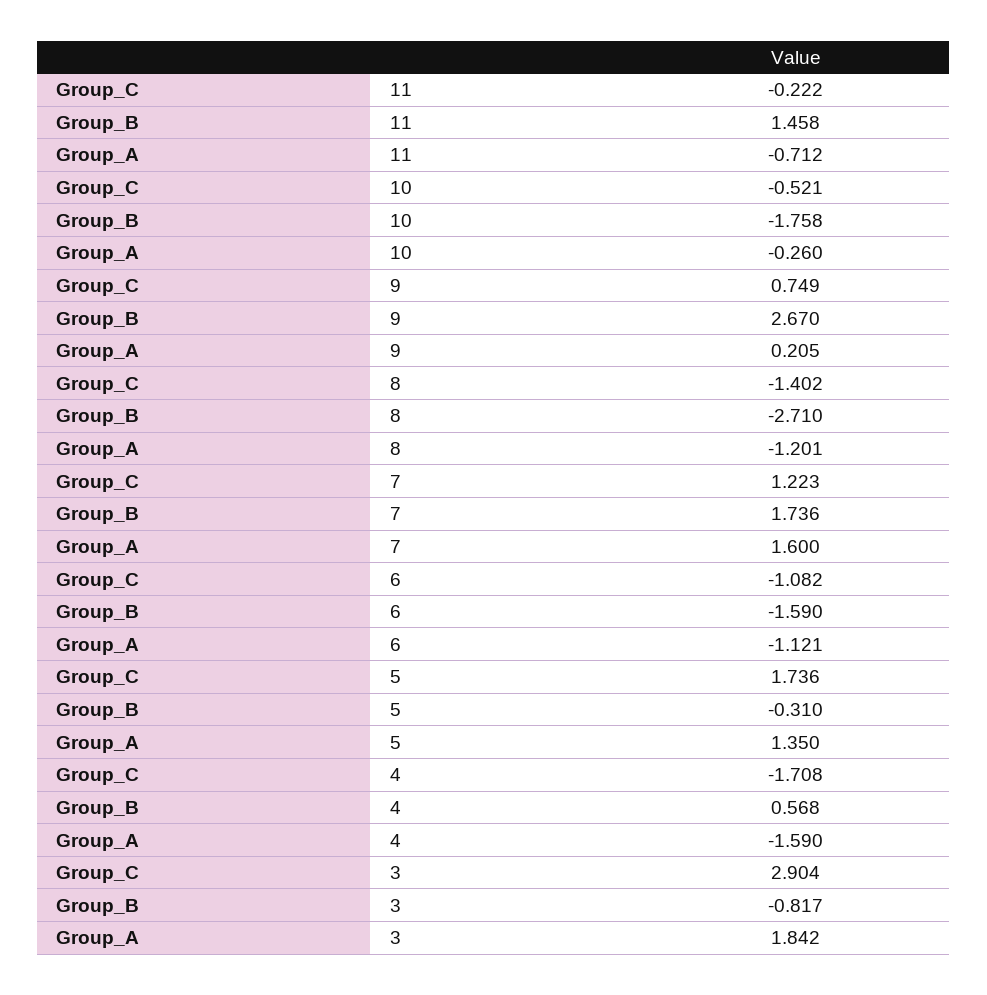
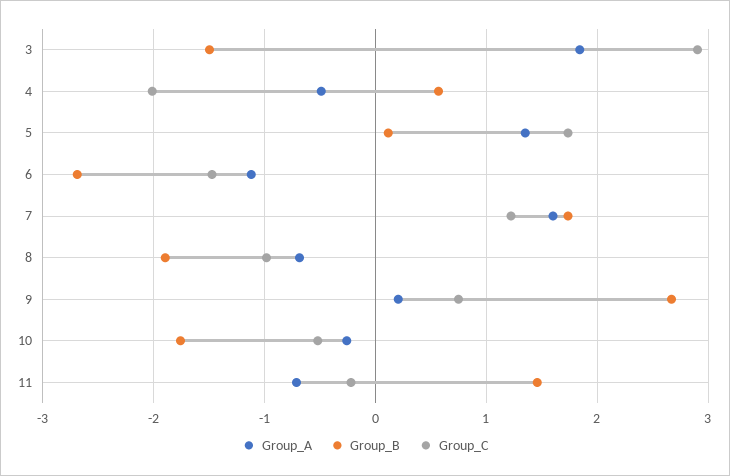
Group_C, 8: -1.402 -> -1
Group_B, 8: -2.71 -> -1.9
Group_A, 8: -1.201 -> -0.7
Group_C, 6: -1.082 -> -1.5
Group_B, 6: -1.59 -> -2.7
Group_B, 5: -0.31 -> 0.1
Group_C, 4: -1.708 -> -2
Group_A, 4: -1.59 -> -0.5
Group_B, 3: -0.817 -> -1.5

